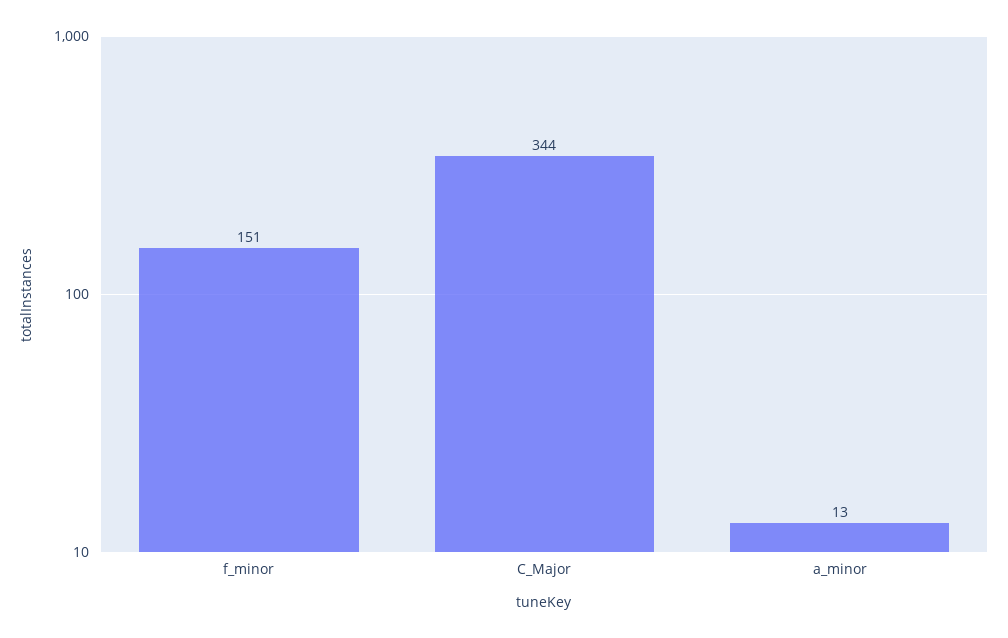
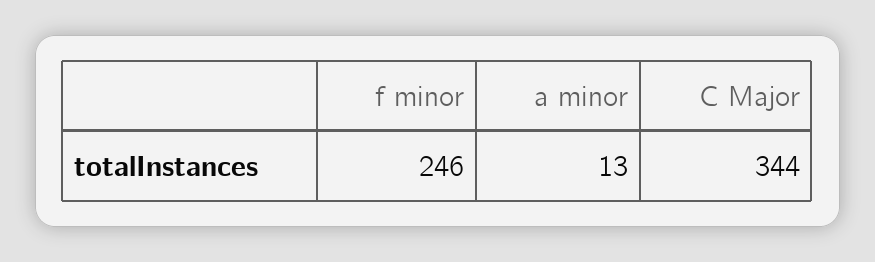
f_minor: 151 -> 246

